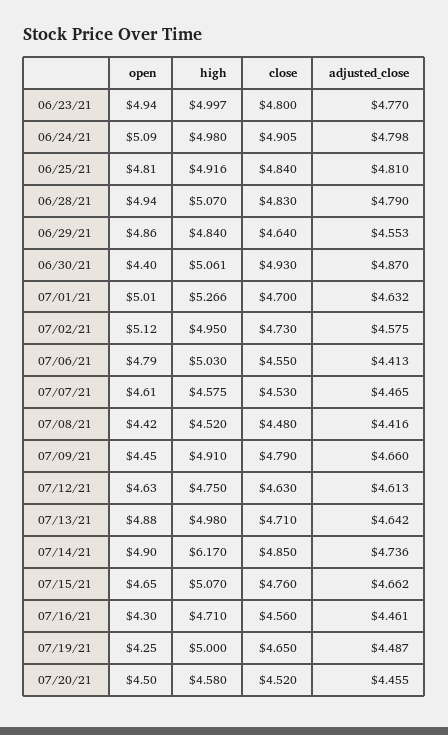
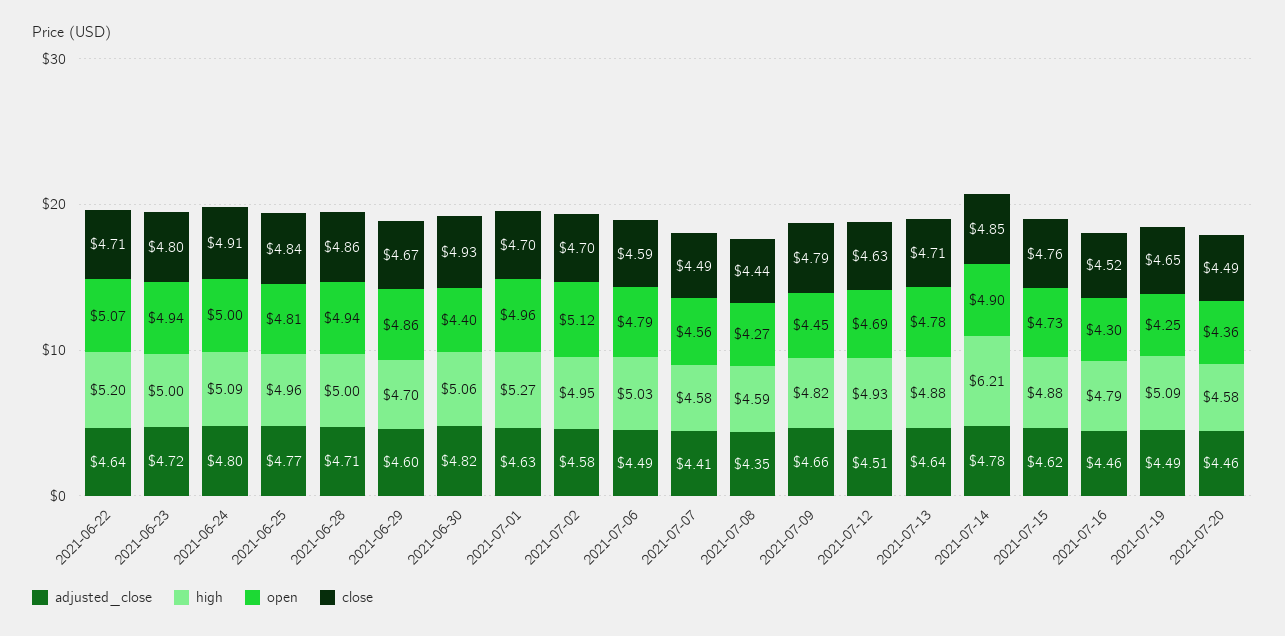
adjusted_close, 06/23/21: 4.77 -> 4.72
open, 06/24/21: 5.09 -> 5
high, 06/24/21: 4.98 -> 5.09
high, 06/25/21: 4.916 -> 4.96
adjusted_close, 06/25/21: 4.81 -> 4.77
high, 06/28/21: 5.07 -> 5
close, 06/28/21: 4.83 -> 4.86
adjusted_close, 06/28/21: 4.79 -> 4.71
high, 06/29/21: 4.84 -> 4.7
close, 06/29/21: 4.64 -> 4.67
adjusted_close, 06/29/21: 4.553 -> 4.6
adjusted_close, 06/30/21: 4.87 -> 4.82
open, 07/01/21: 5.01 -> 4.96
close, 07/02/21: 4.73 -> 4.7
close, 07/06/21: 4.55 -> 4.59
adjusted_close, 07/06/21: 4.413 -> 4.49
open, 07/07/21: 4.61 -> 4.56
close, 07/07/21: 4.53 -> 4.49
adjusted_close, 07/07/21: 4.465 -> 4.41
open, 07/08/21: 4.42 -> 4.27
high, 07/08/21: 4.52 -> 4.59
close, 07/08/21: 4.48 -> 4.44
adjusted_close, 07/08/21: 4.416 -> 4.35
high, 07/09/21: 4.91 -> 4.82
open, 07/12/21: 4.63 -> 4.69
high, 07/12/21: 4.75 -> 4.93
adjusted_close, 07/12/21: 4.613 -> 4.51
open, 07/13/21: 4.88 -> 4.78
high, 07/13/21: 4.98 -> 4.88
high, 07/14/21: 6.17 -> 6.21
adjusted_close, 07/14/21: 4.736 -> 4.78
open, 07/15/21: 4.65 -> 4.73
high, 07/15/21: 5.07 -> 4.88
adjusted_close, 07/15/21: 4.662 -> 4.62
high, 07/16/21: 4.71 -> 4.79
close, 07/16/21: 4.56 -> 4.52
high, 07/19/21: 5 -> 5.09
open, 07/20/21: 4.5 -> 4.36
close, 07/20/21: 4.52 -> 4.49
adjusted_close, 2021-06-22: none -> 4.64
high, 2021-06-22: none -> 5.2
open, 2021-06-22: none -> 5.07
close, 2021-06-22: none -> 4.71

